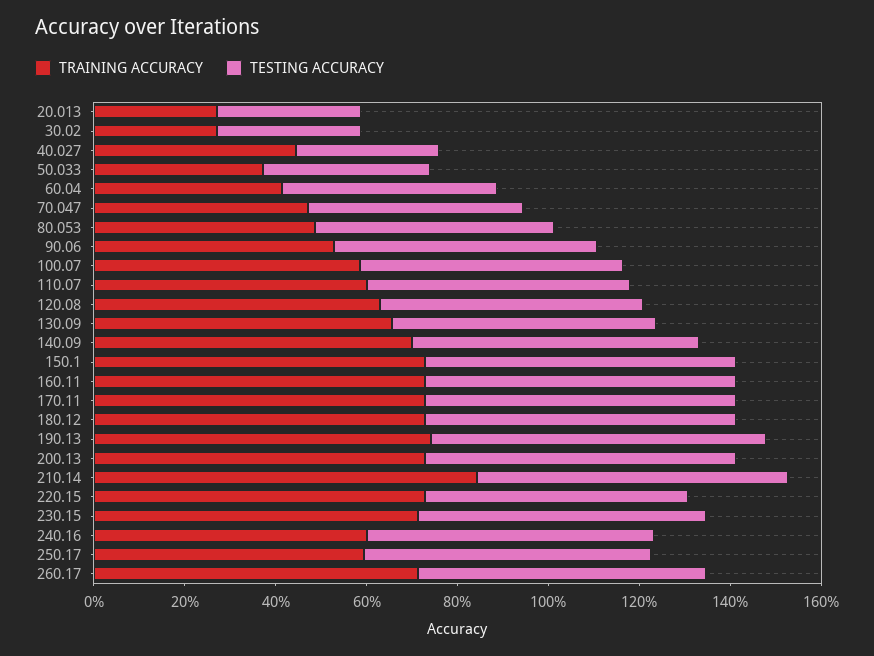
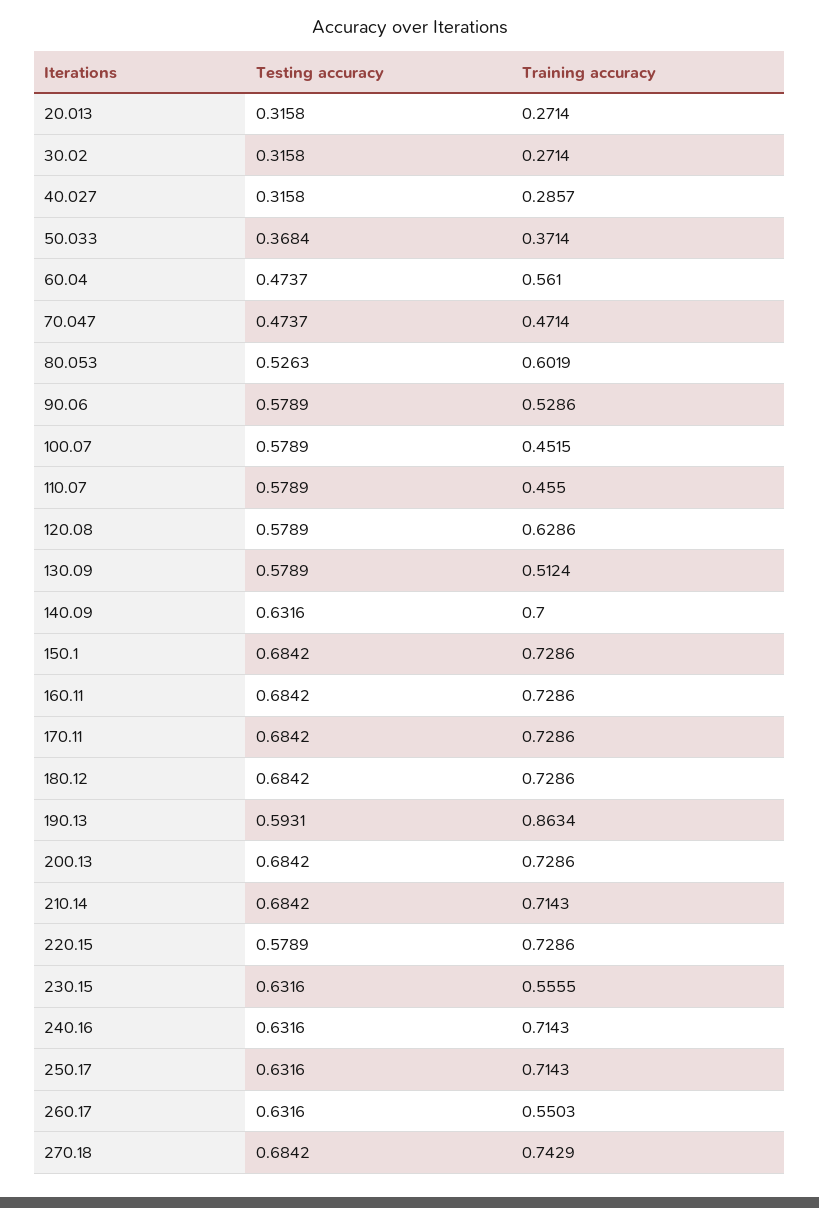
TRAINING ACCURACY, 40.027: 0.45 -> 0.2857
TRAINING ACCURACY, 60.04: 0.4 -> 0.561
TRAINING ACCURACY, 80.053: 0.5 -> 0.6019
TRAINING ACCURACY, 100.07: 0.6 -> 0.4515
TRAINING ACCURACY, 110.07: 0.6 -> 0.455
TRAINING ACCURACY, 130.09: 0.65 -> 0.5124
TRAINING ACCURACY, 190.13: 0.75 -> 0.8634
TESTING ACCURACY, 190.13: 0.75 -> 0.5931
TRAINING ACCURACY, 210.14: 0.85 -> 0.7143
TRAINING ACCURACY, 230.15: 0.7 -> 0.5555
TRAINING ACCURACY, 240.16: 0.6 -> 0.7143
TRAINING ACCURACY, 250.17: 0.6 -> 0.7143
TRAINING ACCURACY, 260.17: 0.7 -> 0.5503
TESTING ACCURACY, 270.18: none -> 0.6842
TRAINING ACCURACY, 270.18: none -> 0.7429

